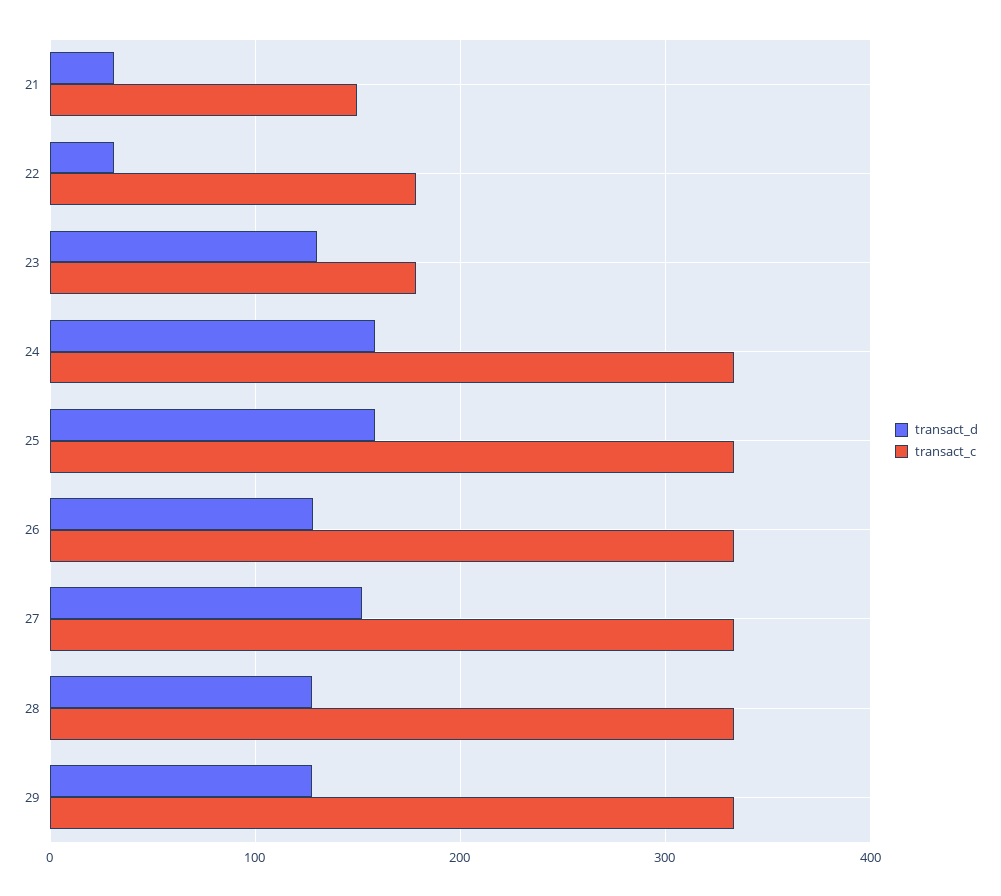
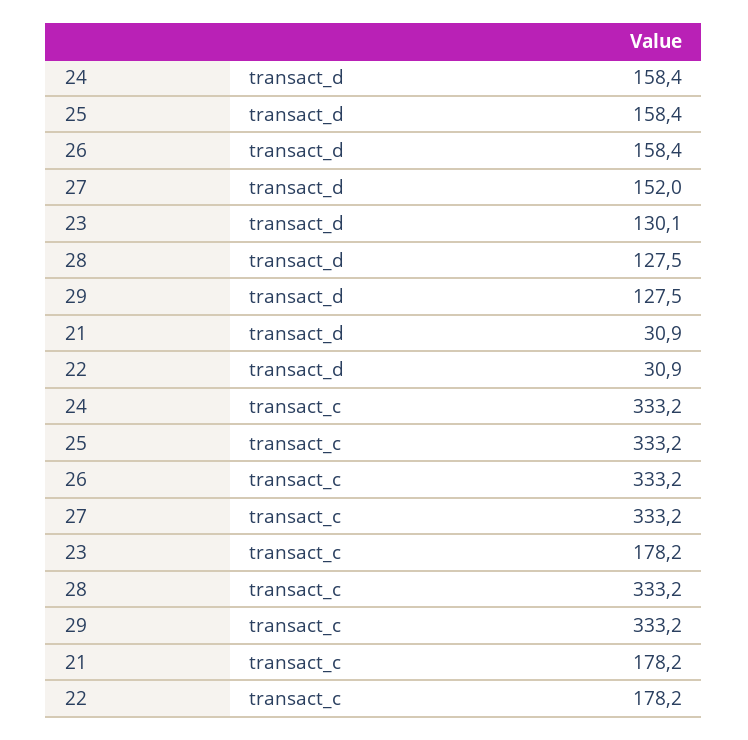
transact_c, 21: 150 -> 178.2
transact_d, 26: 130 -> 158.4

